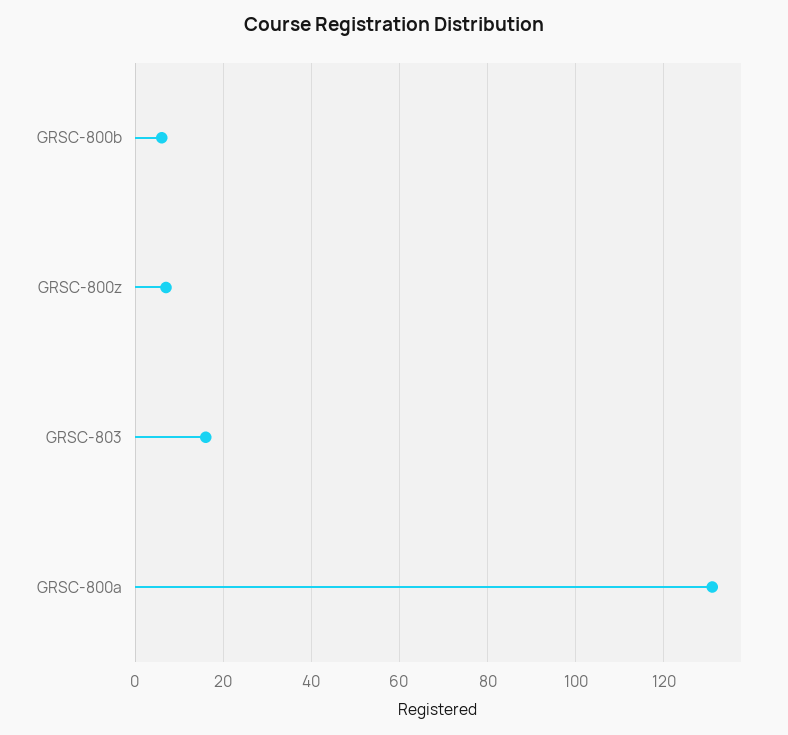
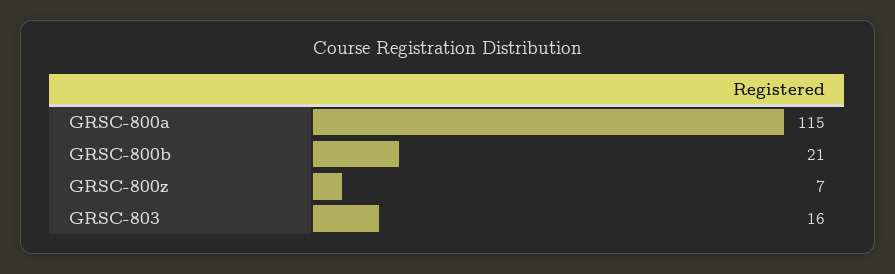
GRSC-800b: 5 -> 21
GRSC-800a: 130 -> 115

